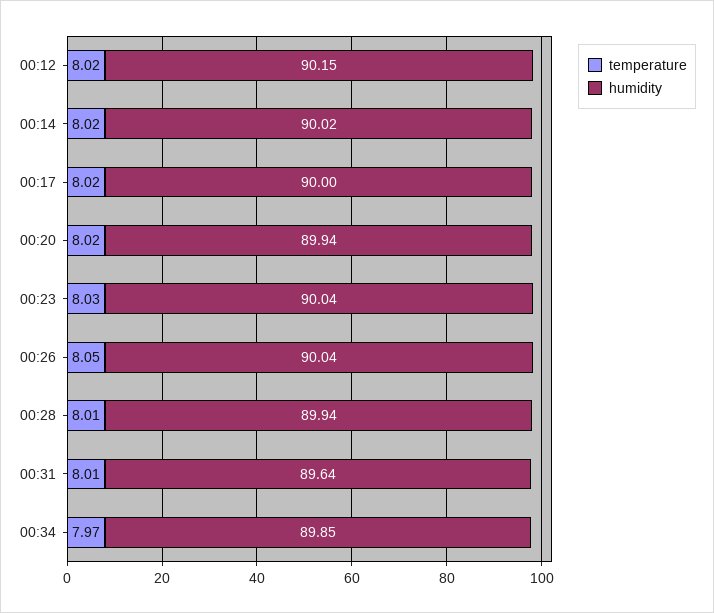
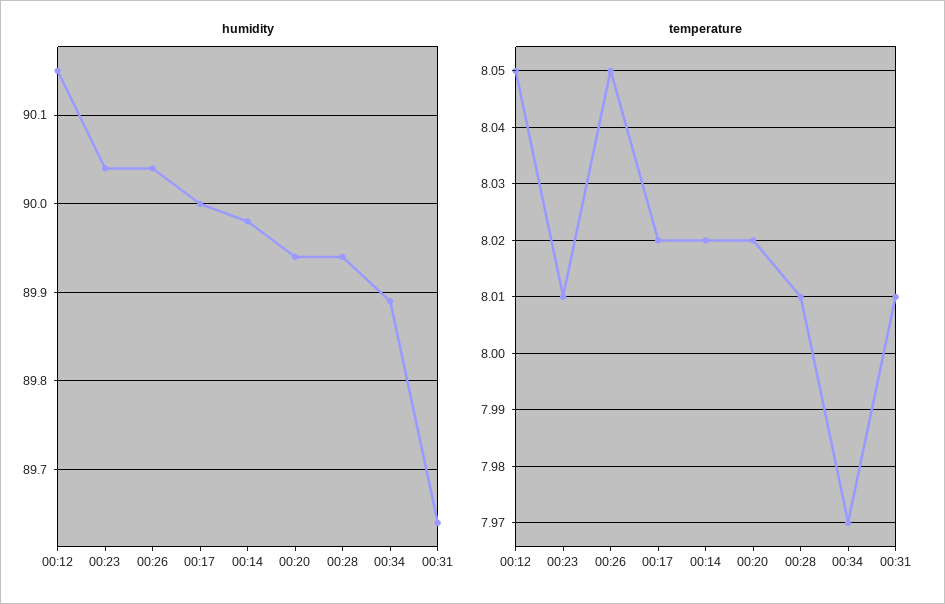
temperature, 00:12: 8.02 -> 8.05
humidity, 00:14: 90.02 -> 89.98
temperature, 00:23: 8.03 -> 8.01
humidity, 00:34: 89.85 -> 89.89

